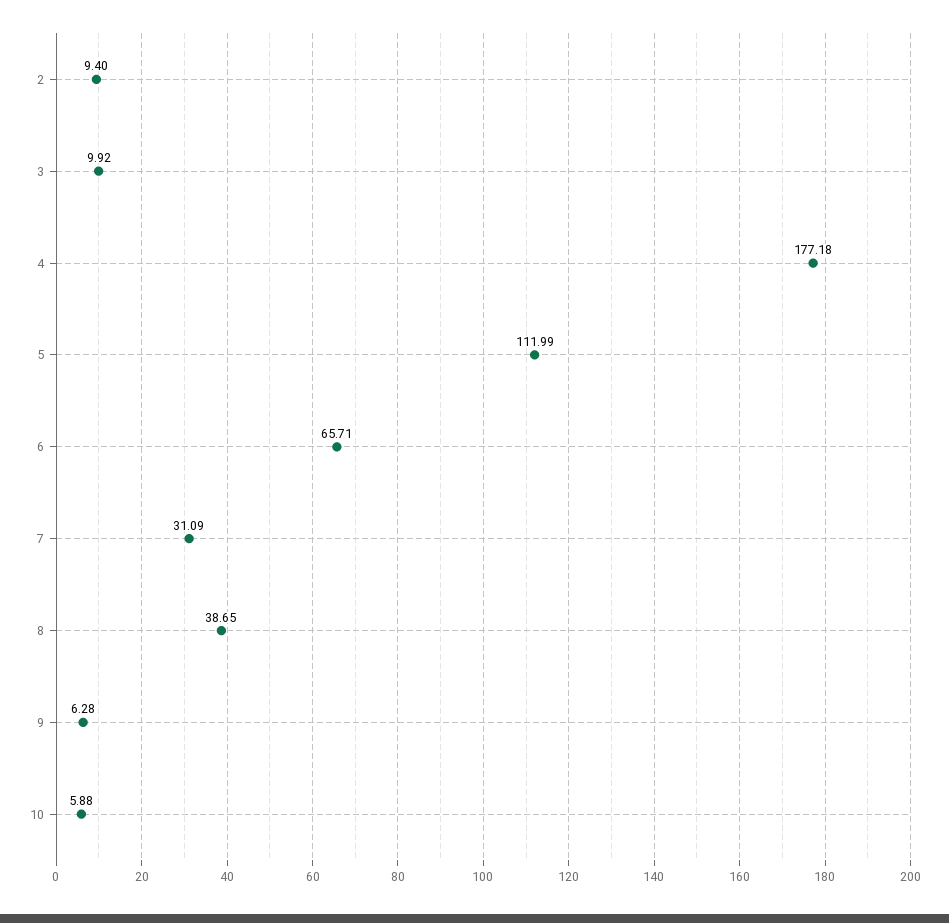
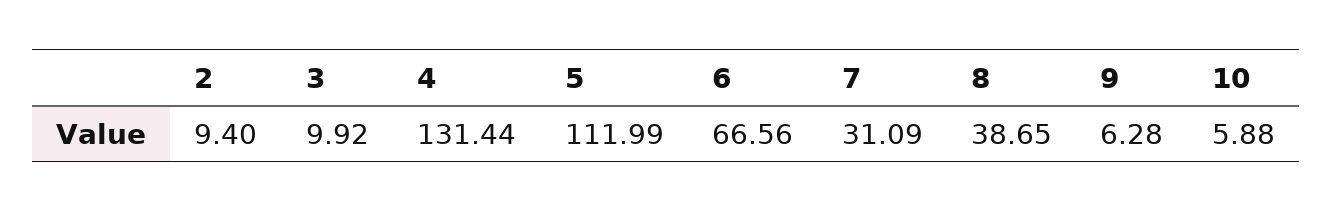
4: 177.18 -> 131.44
6: 65.71 -> 66.56

